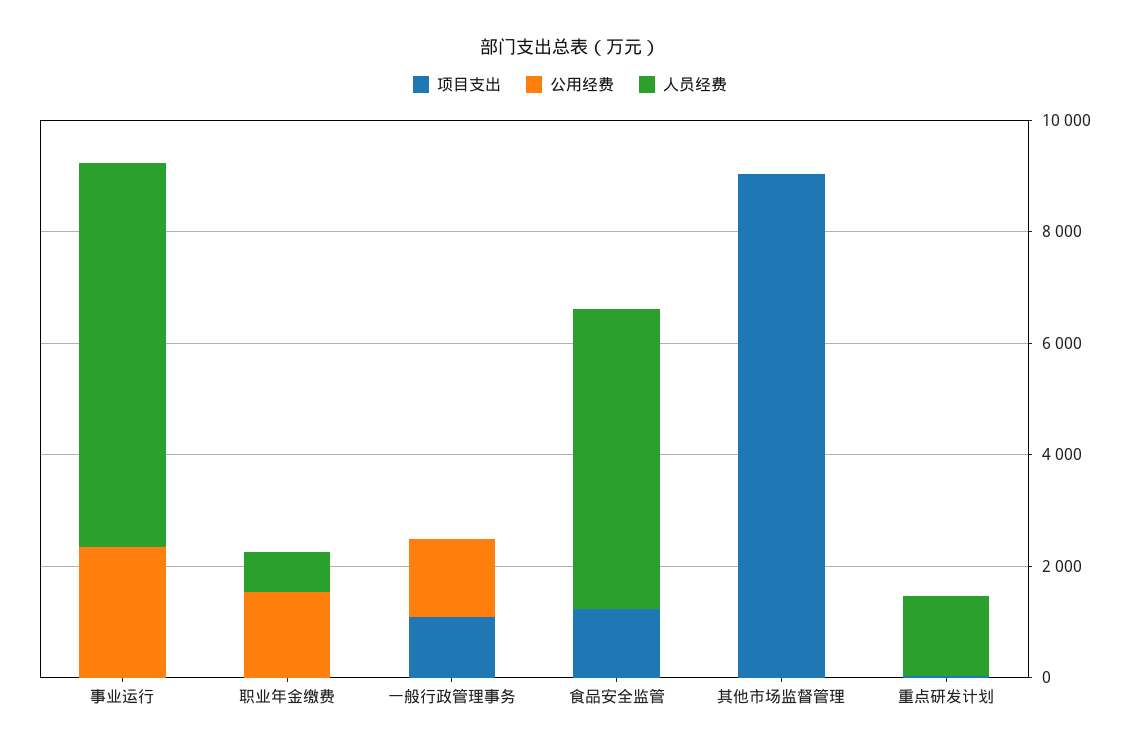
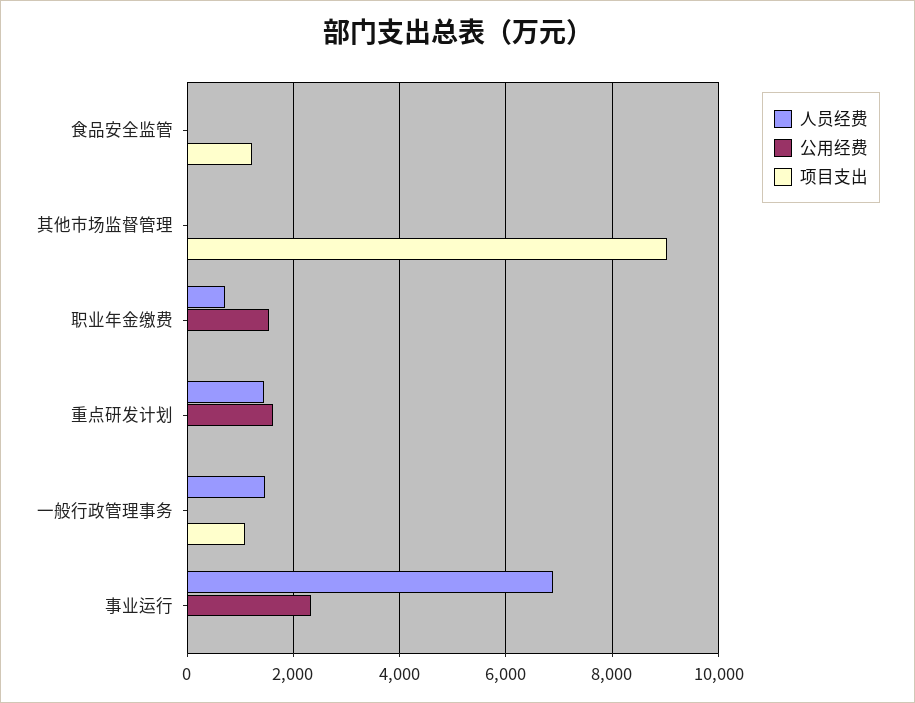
公用经费, 一般行政管理事务: 1500 -> 0
人员经费, 一般行政管理事务: 0 -> 1400
人员经费, 食品安全监管: 5500 -> 0
公用经费, 重点研发计划: 0 -> 1600

